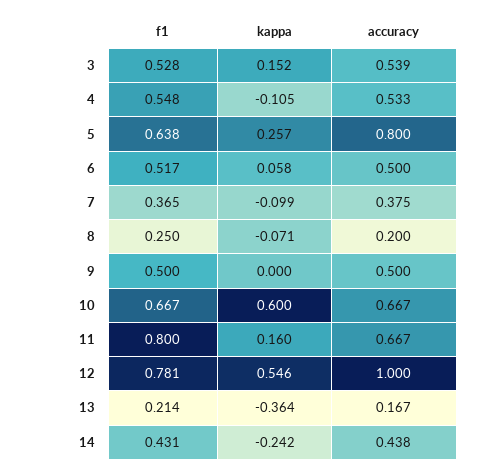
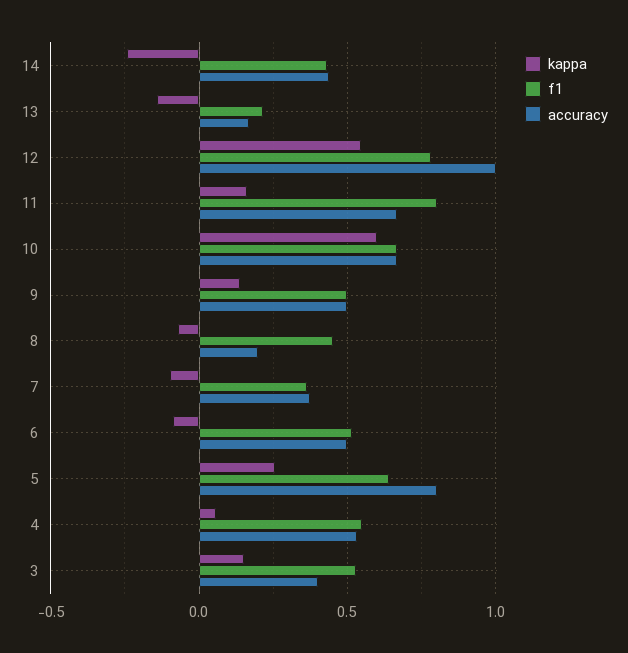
accuracy, 3: 0.539 -> 0.4
kappa, 4: -0.105 -> 0.05
kappa, 6: 0.058 -> -0.1
f1, 8: 0.25 -> 0.45
kappa, 9: 0 -> 0.15
kappa, 13: -0.364 -> -0.15

